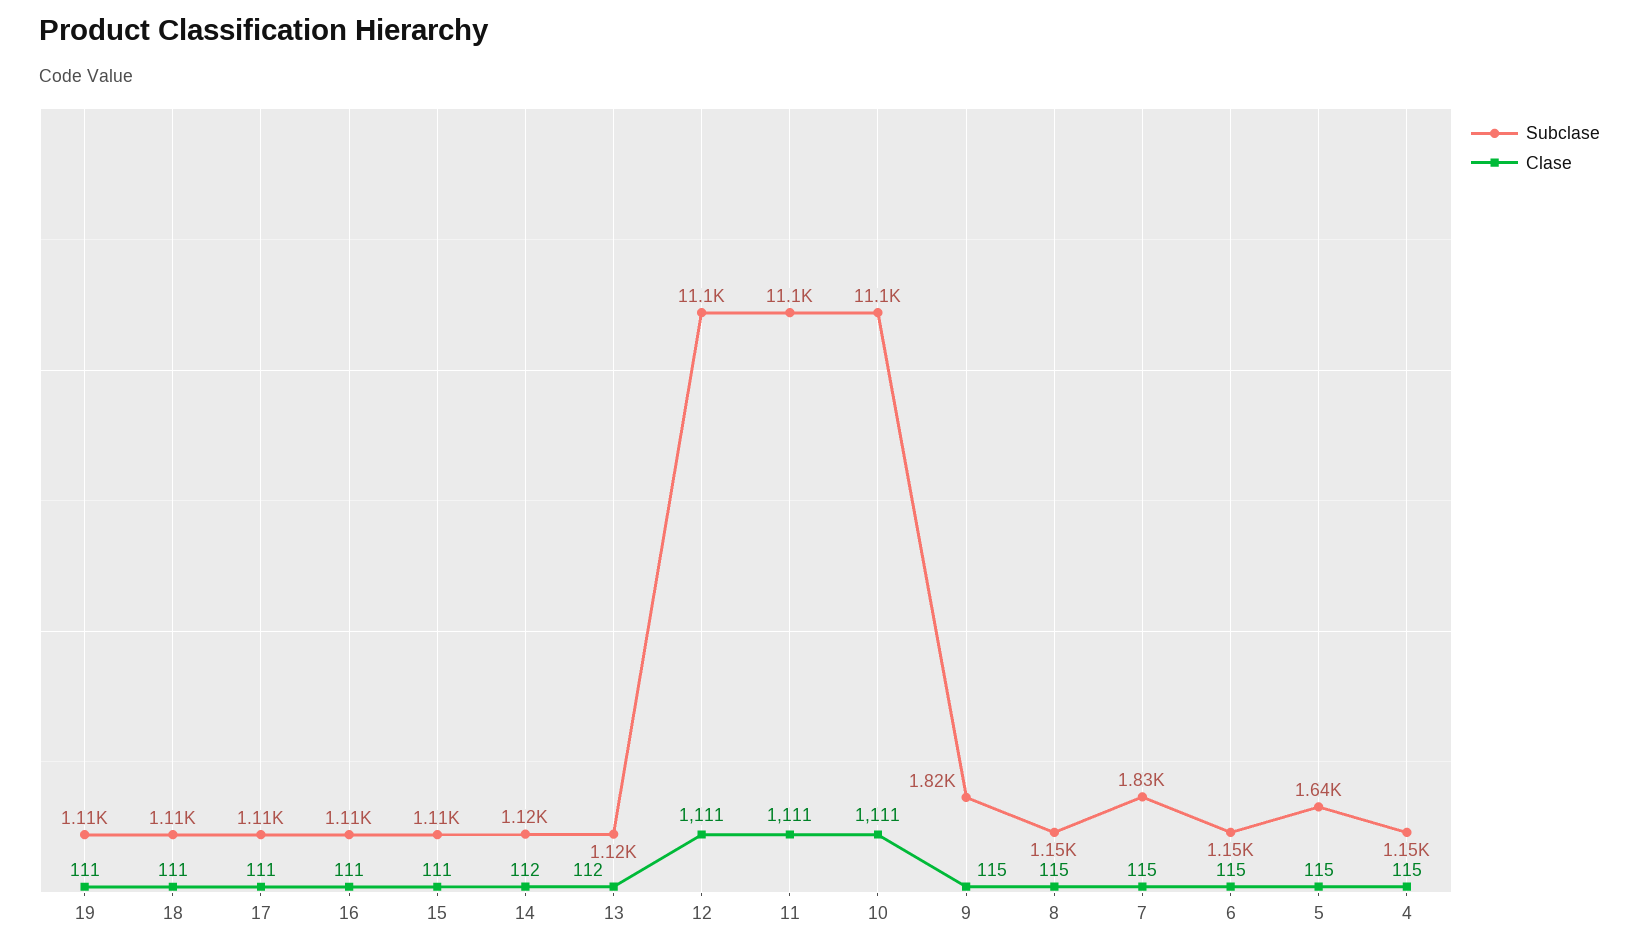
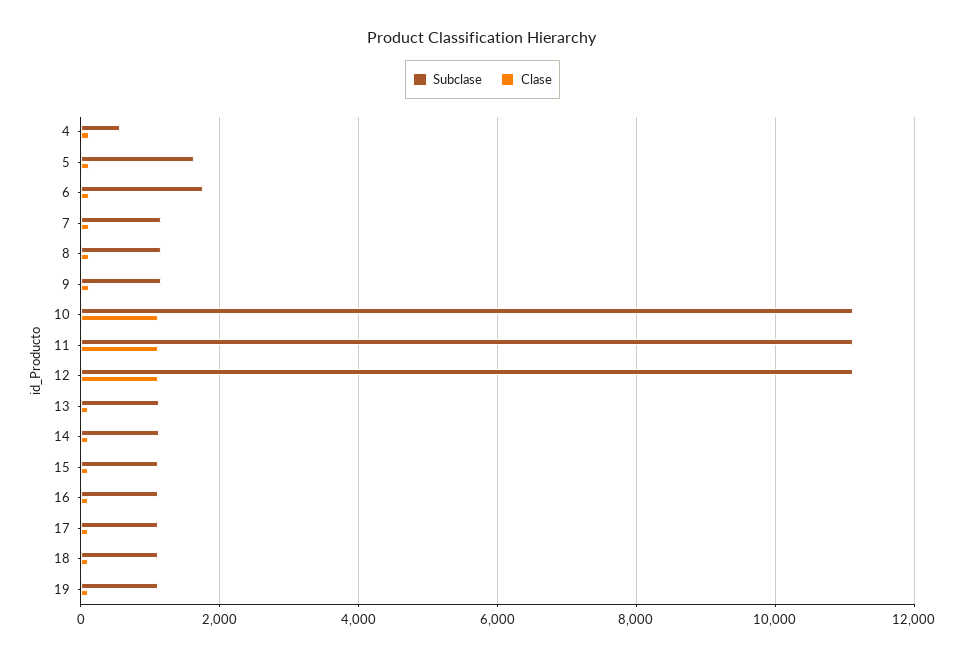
Subclase, 9: 1820 -> 1200
Subclase, 7: 1830 -> 1200
Subclase, 6: 1150 -> 1800
Subclase, 4: 1150 -> 600

